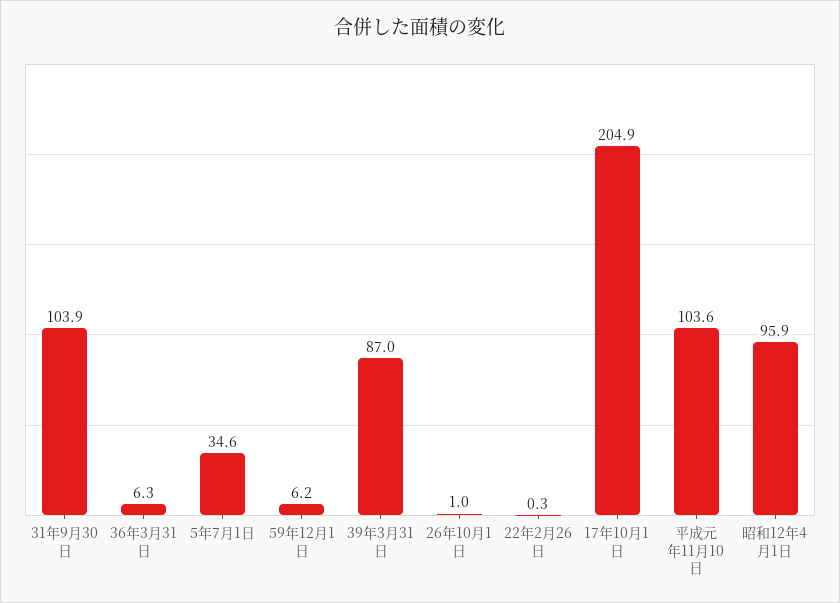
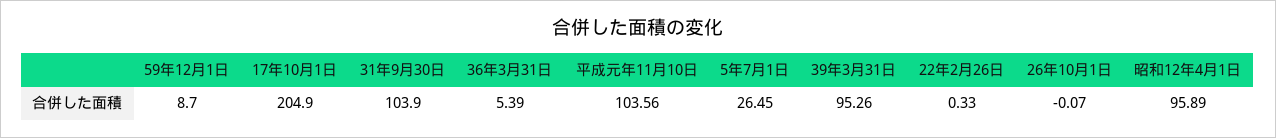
36年3月31日: 6.3 -> 5.39
5年7月1日: 34.6 -> 26.45
59年12月1日: 6.2 -> 8.7
39年3月31日: 87 -> 95.26
26年10月1日: 1 -> -0.07

